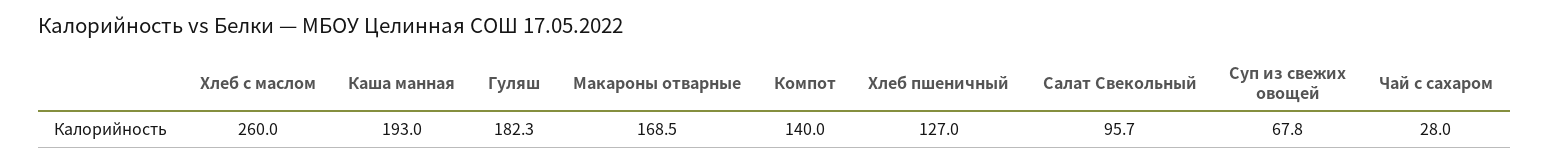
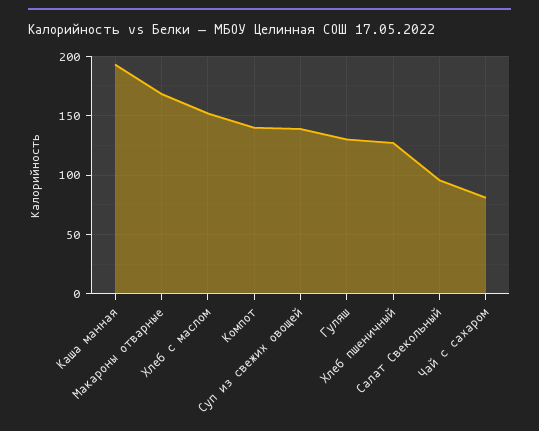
Хлеб с маслом: 260 -> 150
Гуляш: 182.3 -> 130
Суп из свежих овощей: 67.8 -> 140
Чай с сахаром: 28 -> 80

